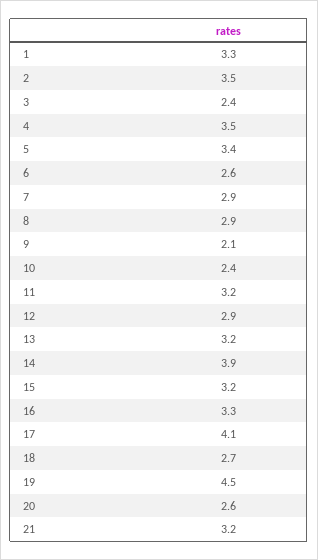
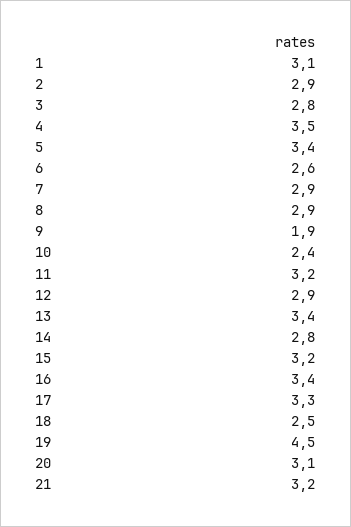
1: 3.3 -> 3.1
2: 3.5 -> 2.9
3: 2.4 -> 2.8
9: 2.1 -> 1.9
13: 3.2 -> 3.4
14: 3.9 -> 2.8
16: 3.3 -> 3.4
17: 4.1 -> 3.3
18: 2.7 -> 2.5
20: 2.6 -> 3.1

